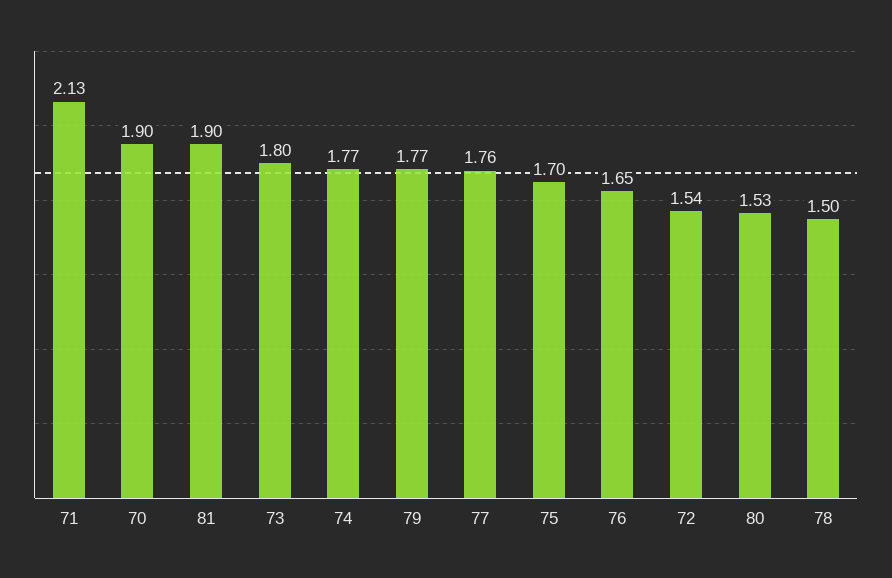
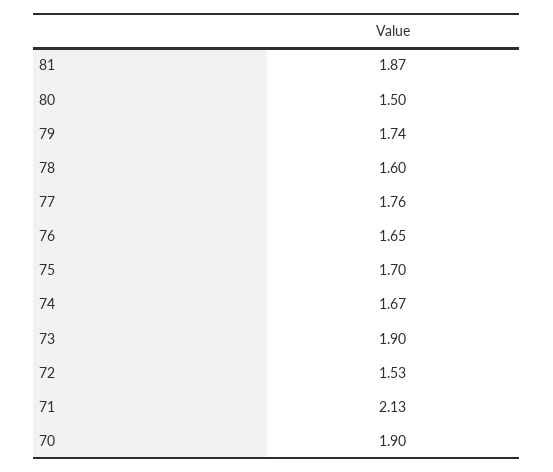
81: 1.9 -> 1.87
73: 1.8 -> 1.9
74: 1.77 -> 1.67
79: 1.77 -> 1.74
72: 1.54 -> 1.53
80: 1.53 -> 1.5
78: 1.5 -> 1.6

